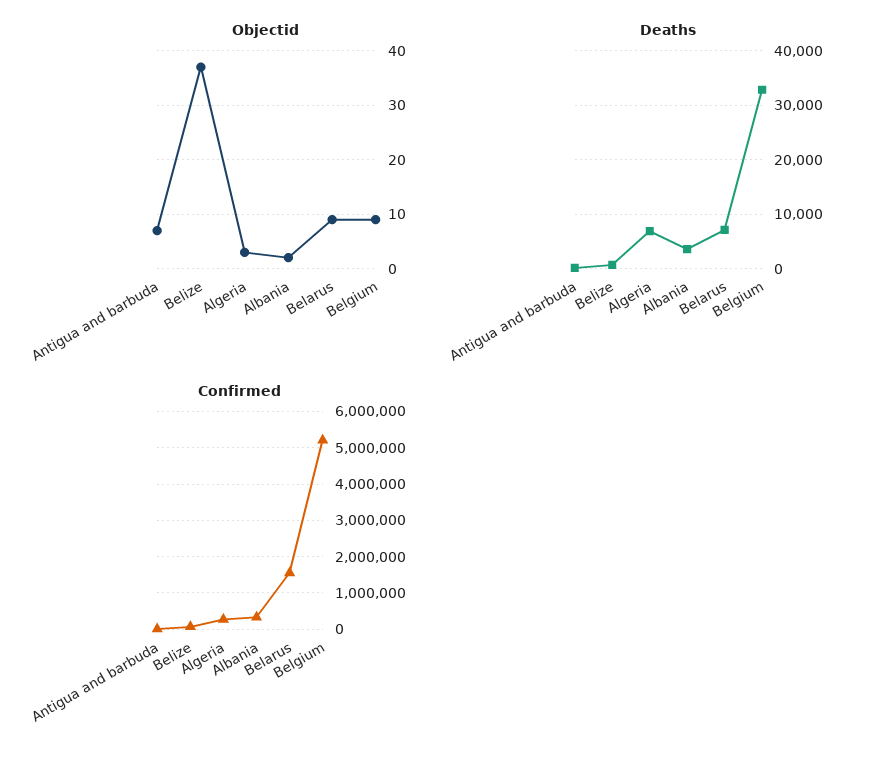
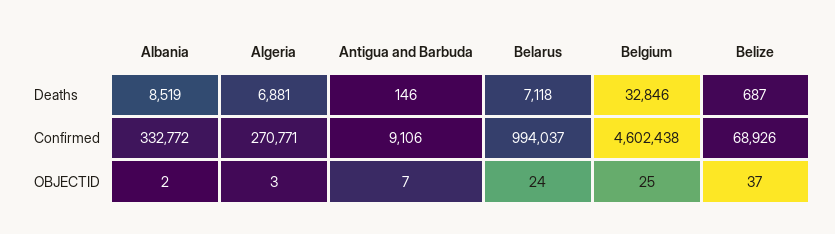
Objectid, Belarus: 10 -> 24
Objectid, Belgium: 10 -> 25
Deaths, Albania: 4000 -> 8519
Confirmed, Belarus: 1600000 -> 994037
Confirmed, Belgium: 5200000 -> 4602438

